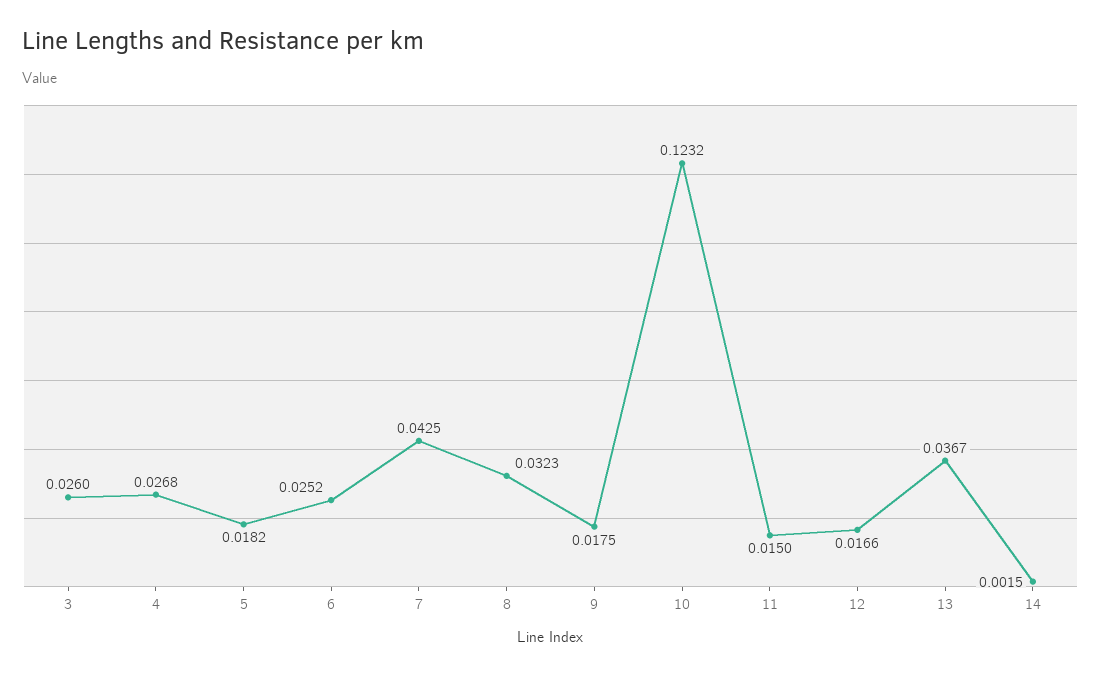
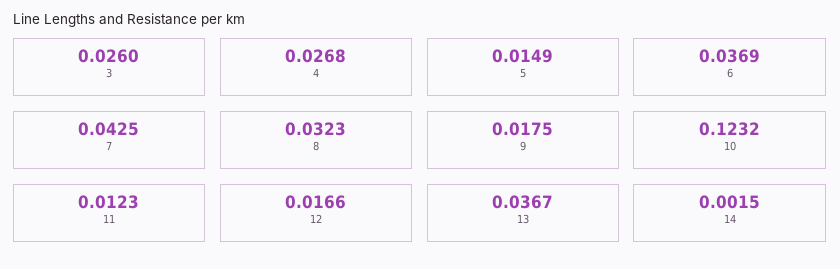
5: 0.0182 -> 0.0149
6: 0.0252 -> 0.0369
11: 0.015 -> 0.0123

